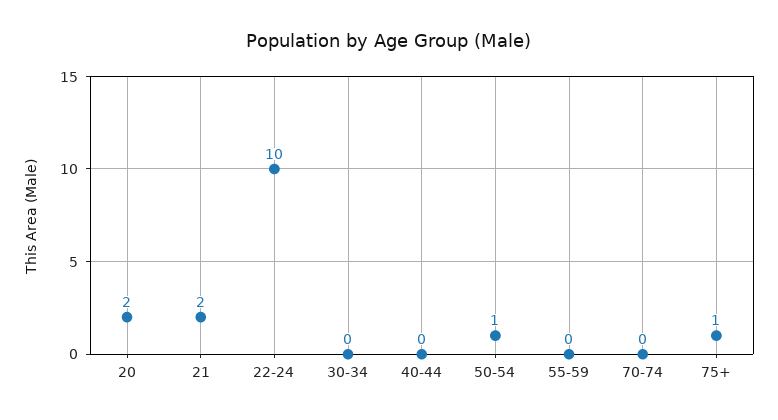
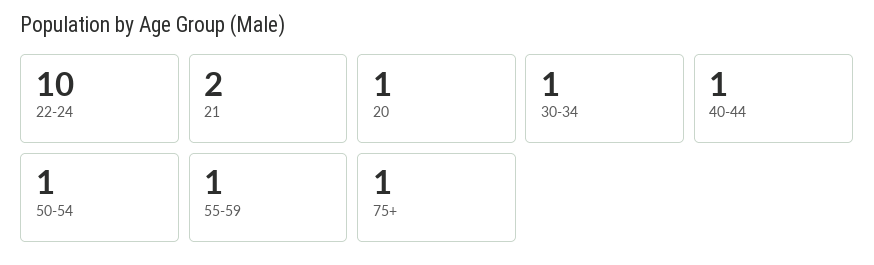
20: 2 -> 1
30-34: 0 -> 1
40-44: 0 -> 1
55-59: 0 -> 1
70-74: 0 -> none

